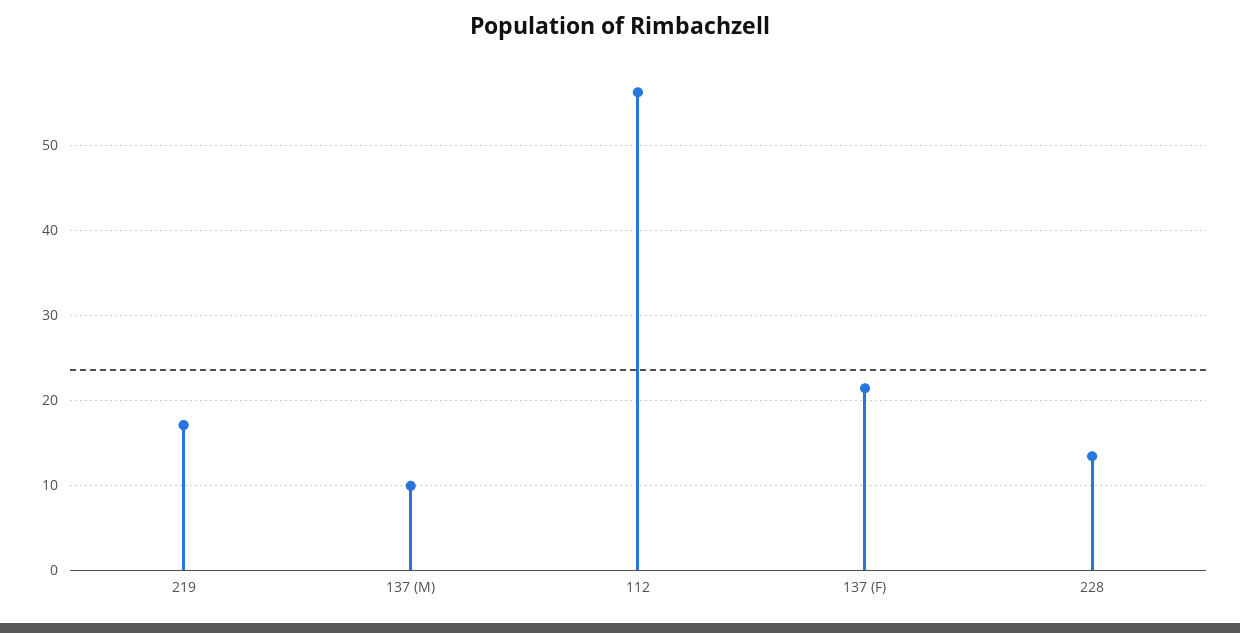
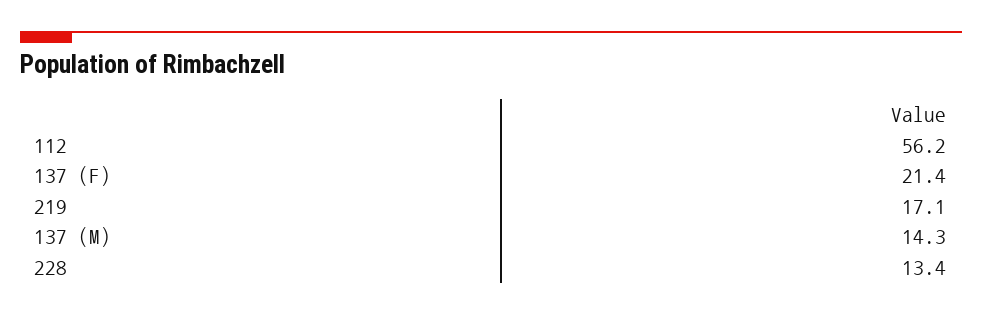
137 (M): 10 -> 14.3

